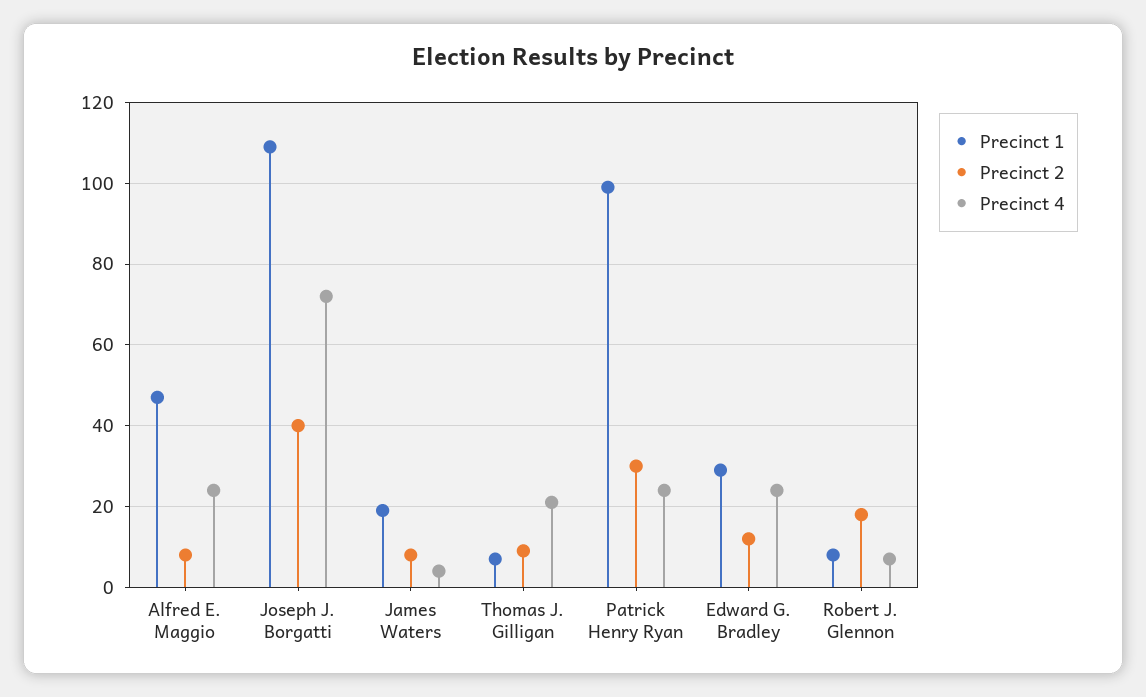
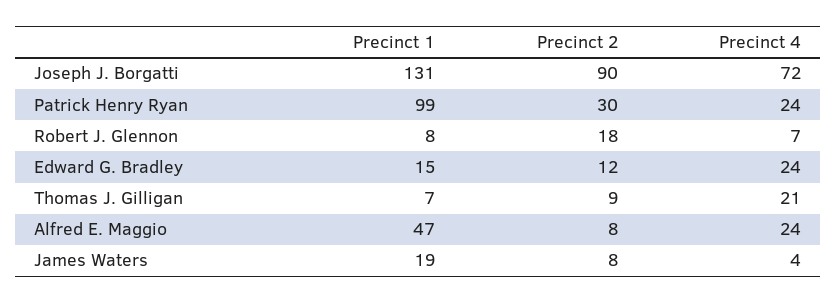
Precinct 1, Joseph J. Borgatti: 110 -> 131
Precinct 2, Joseph J. Borgatti: 40 -> 90
Precinct 1, Edward G. Bradley: 30 -> 15

